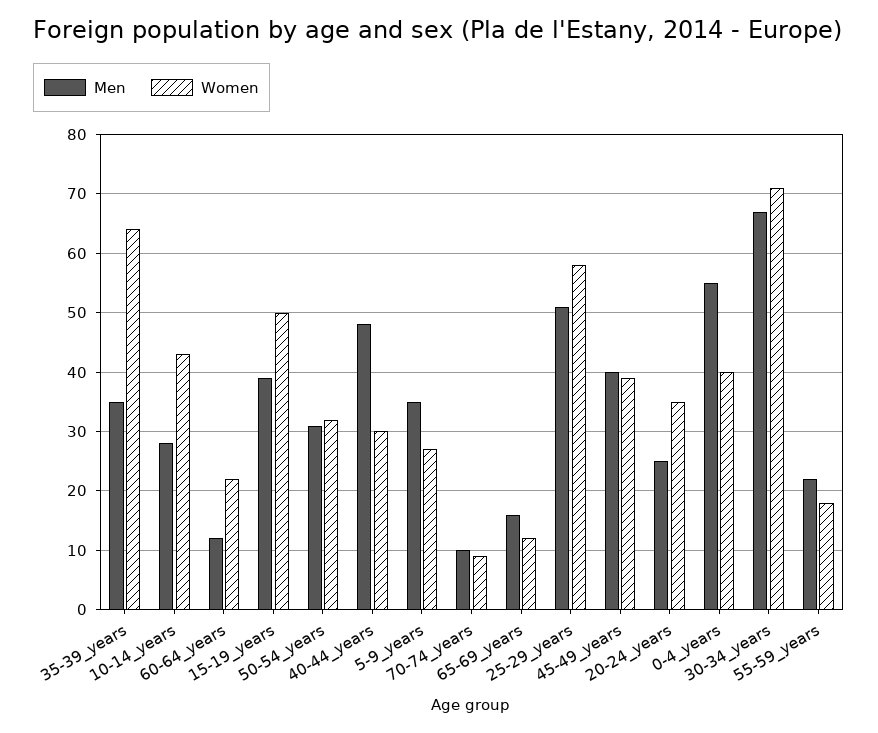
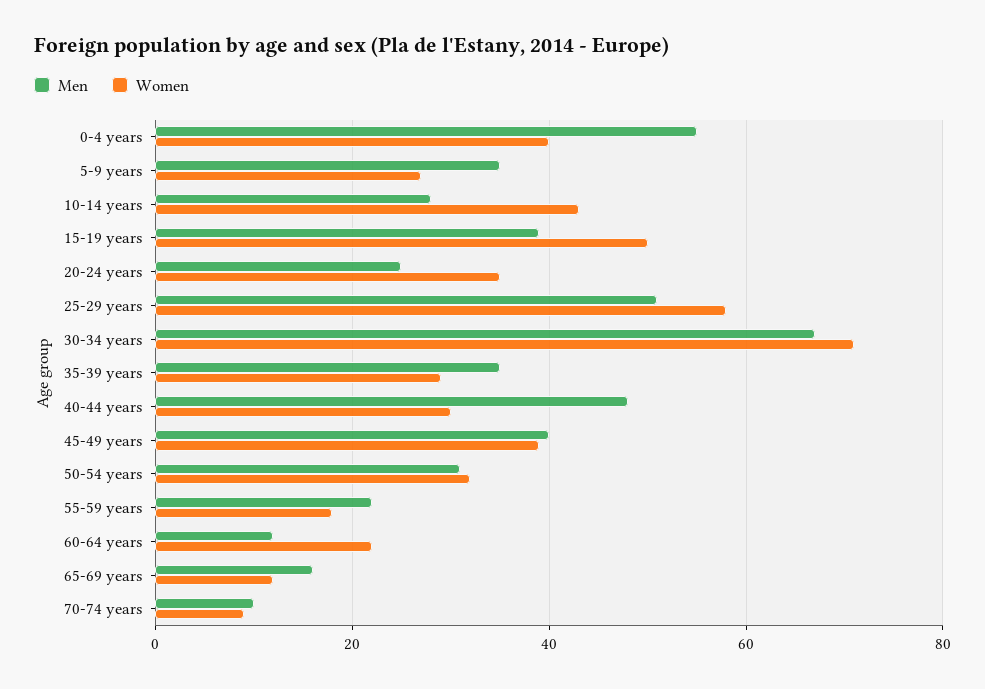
Women, 35-39_years: 65 -> 30

